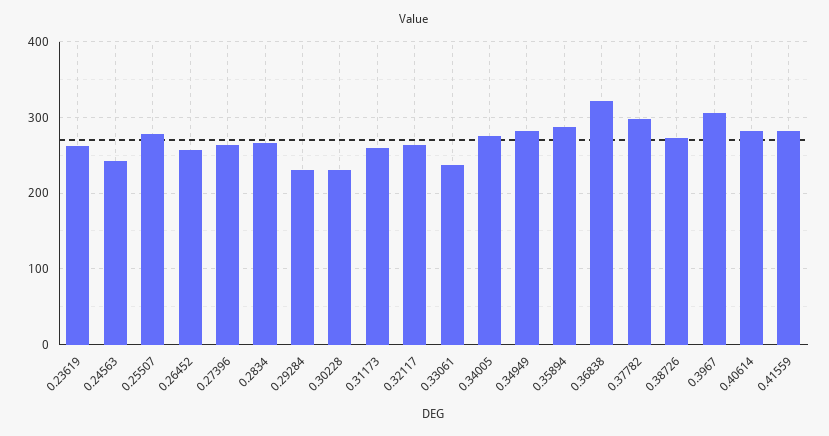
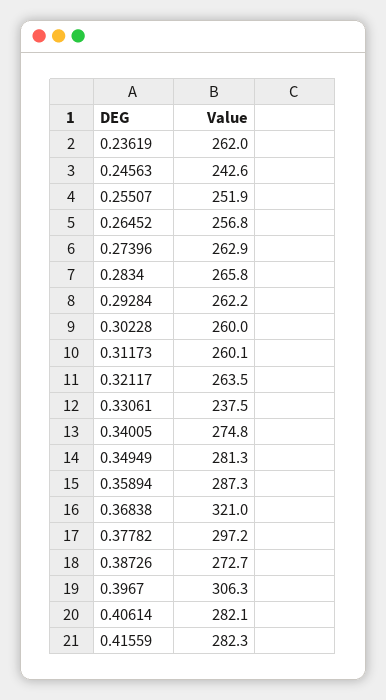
0.25507: 280 -> 251.9
0.29284: 230 -> 262.2
0.30228: 230 -> 260

